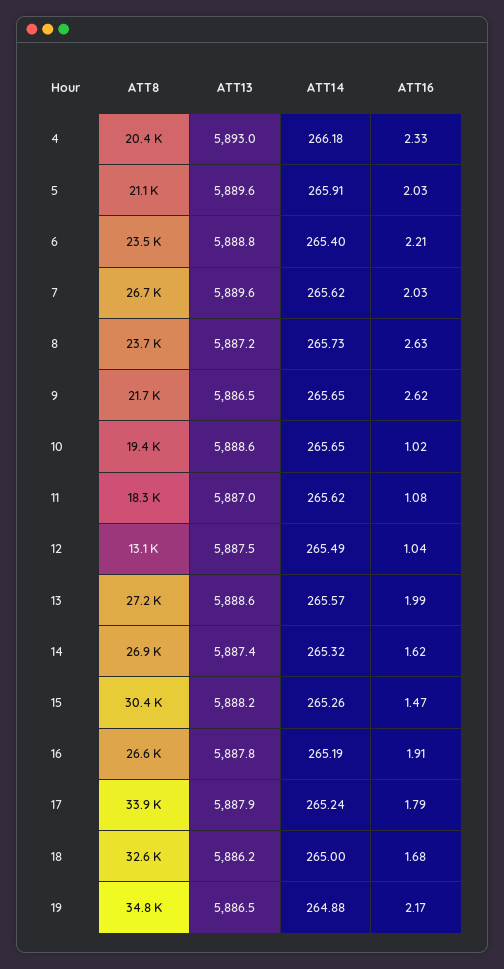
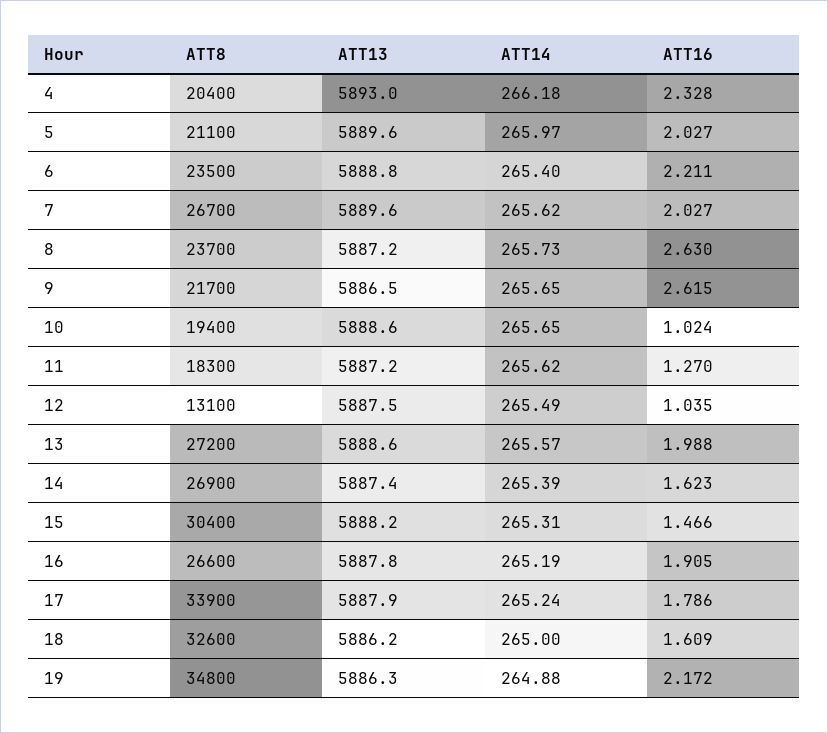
ATT14, 5: 265.91 -> 265.97
ATT13, 11: 5887 -> 5887.2
ATT16, 11: 1.08 -> 1.27
ATT14, 14: 265.32 -> 265.39
ATT14, 15: 265.26 -> 265.31
ATT16, 18: 1.68 -> 1.609
ATT13, 19: 5886.5 -> 5886.3

